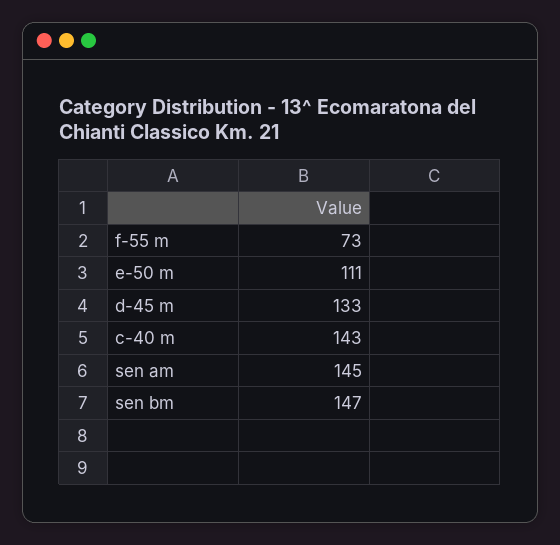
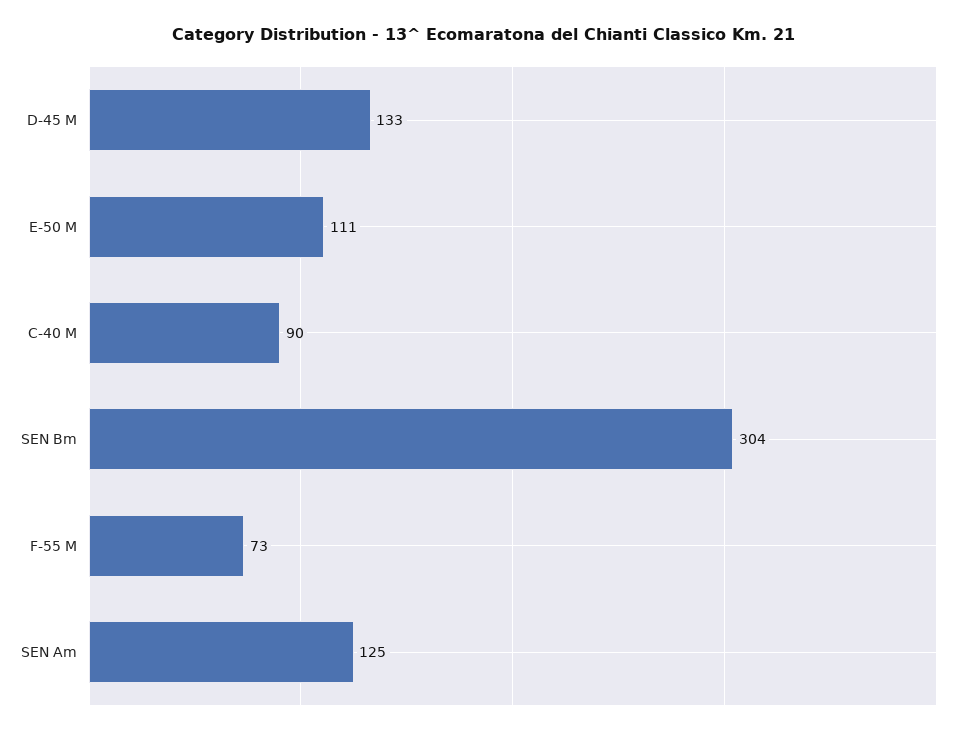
c-40 m: 143 -> 90
sen am: 145 -> 125
sen bm: 147 -> 304

